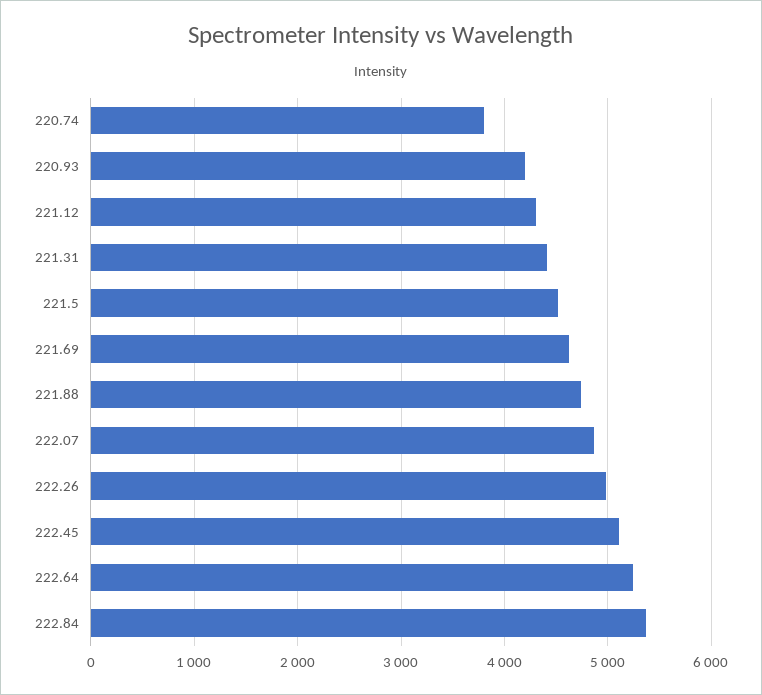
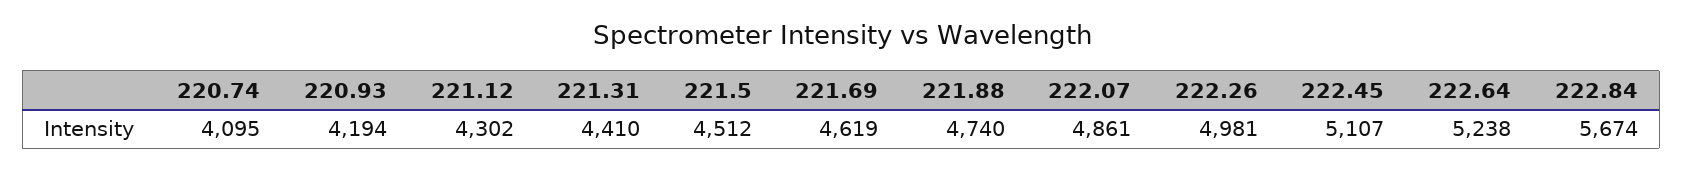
220.74: 3800 -> 4095
222.84: 5400 -> 5674

